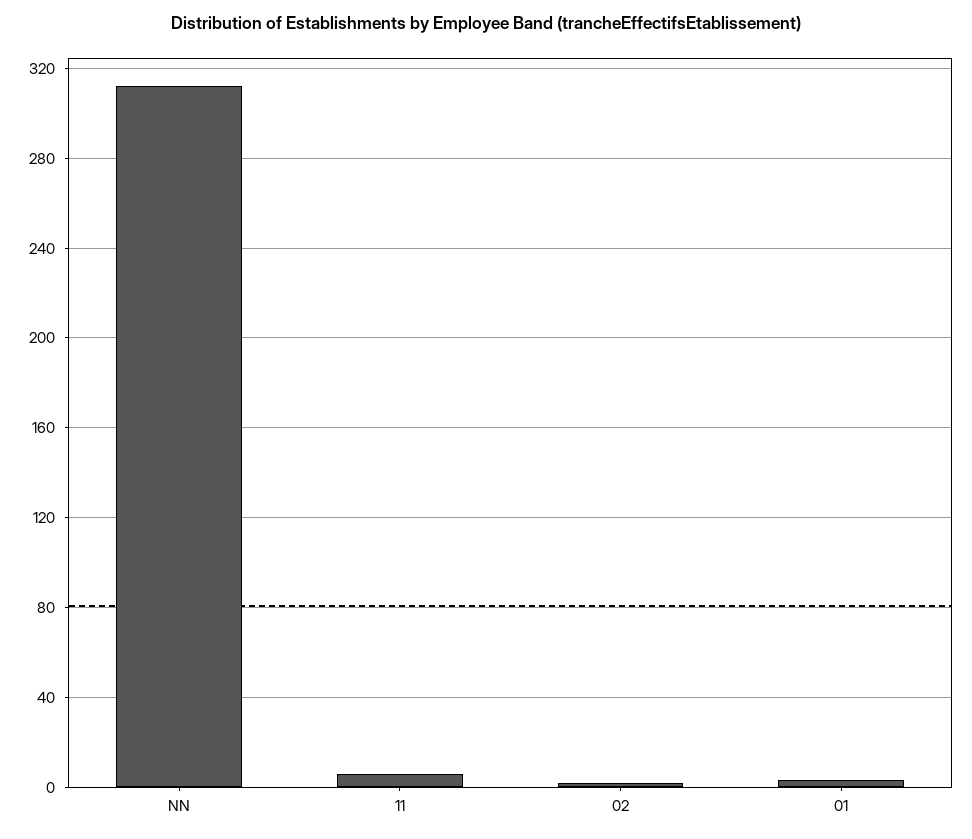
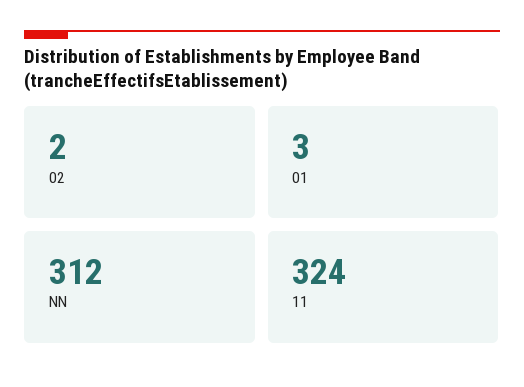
11: 5 -> 324

